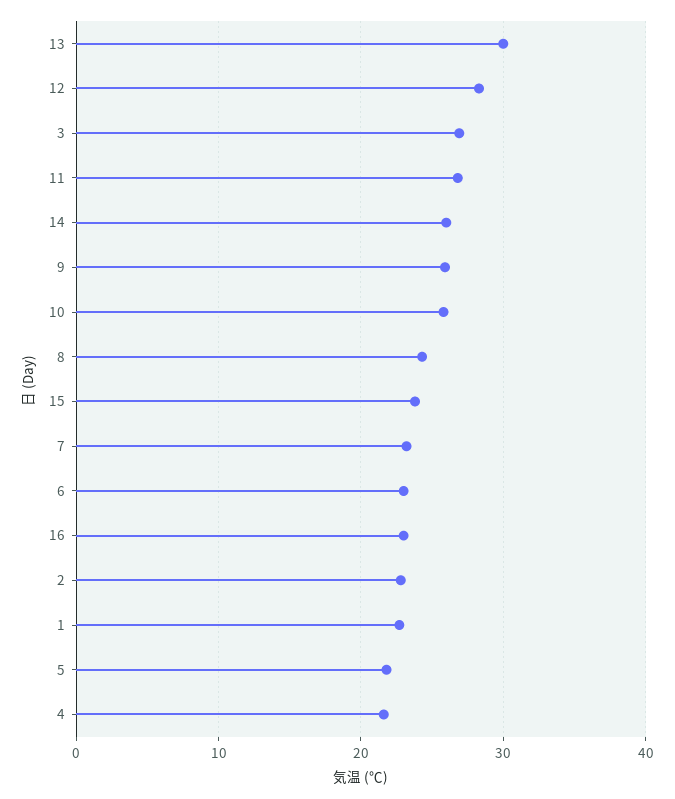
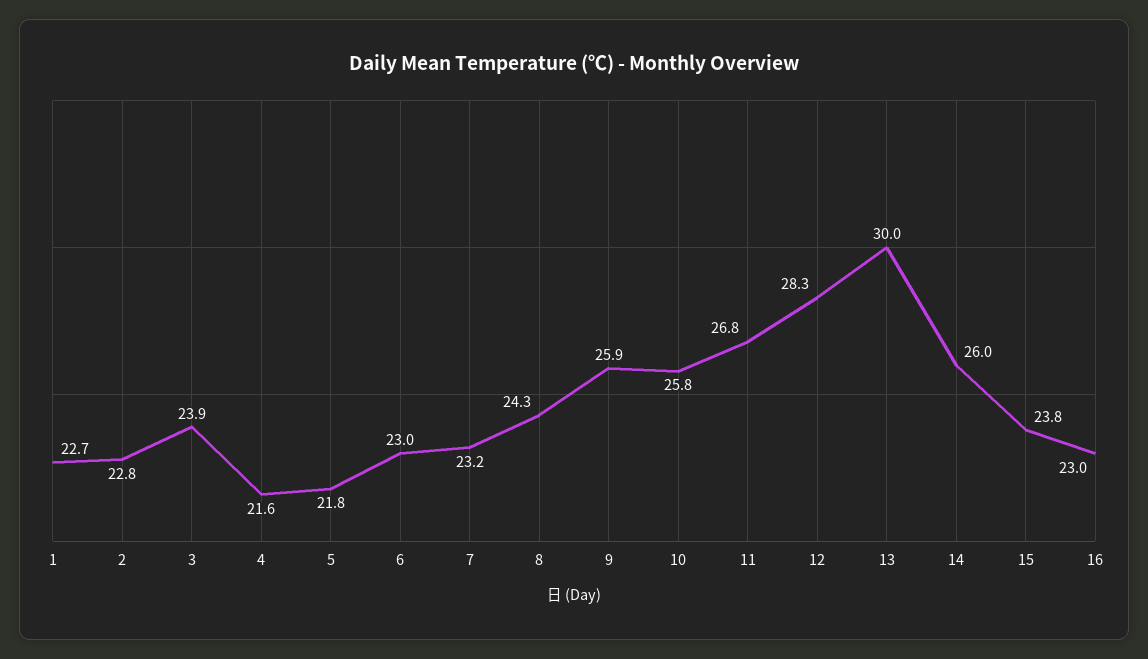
3: 27 -> 23.9

